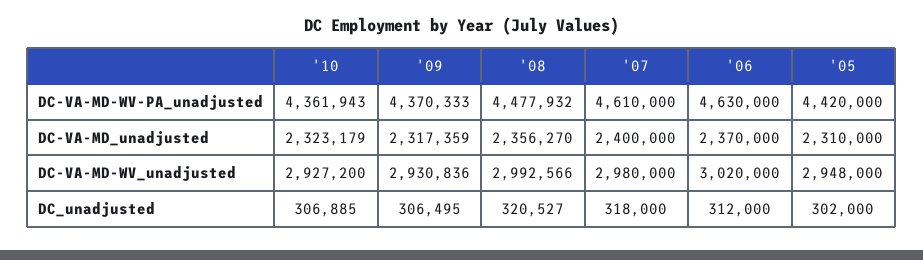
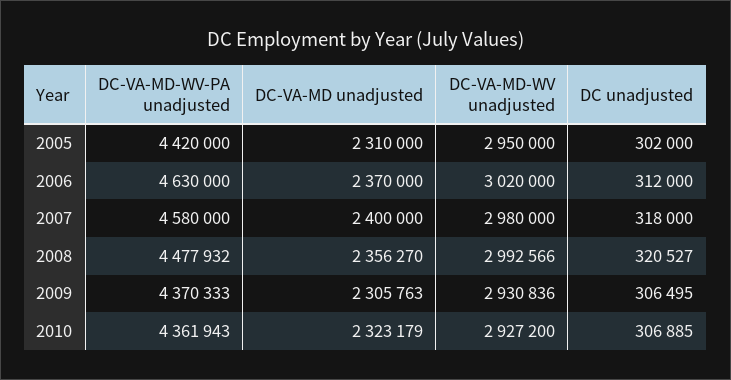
'07, DC-VA-MD-WV-PA_unadjusted: 4610000 -> 4580000
'09, DC-VA-MD_unadjusted: 2317359 -> 2305763
'05, DC-VA-MD-WV_unadjusted: 2948000 -> 2950000

